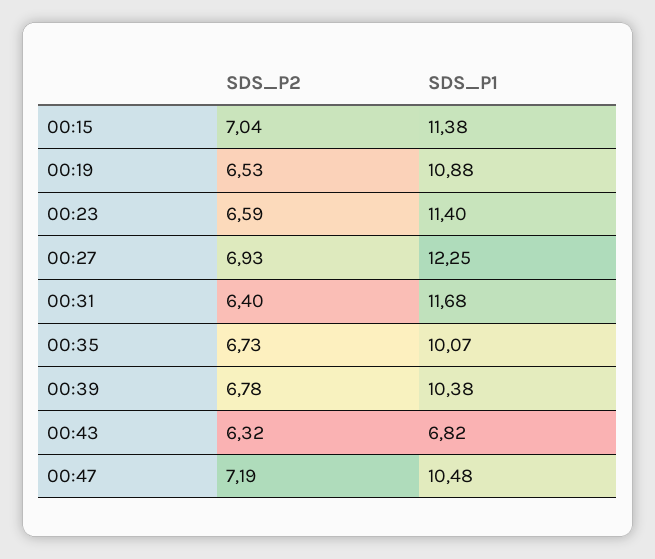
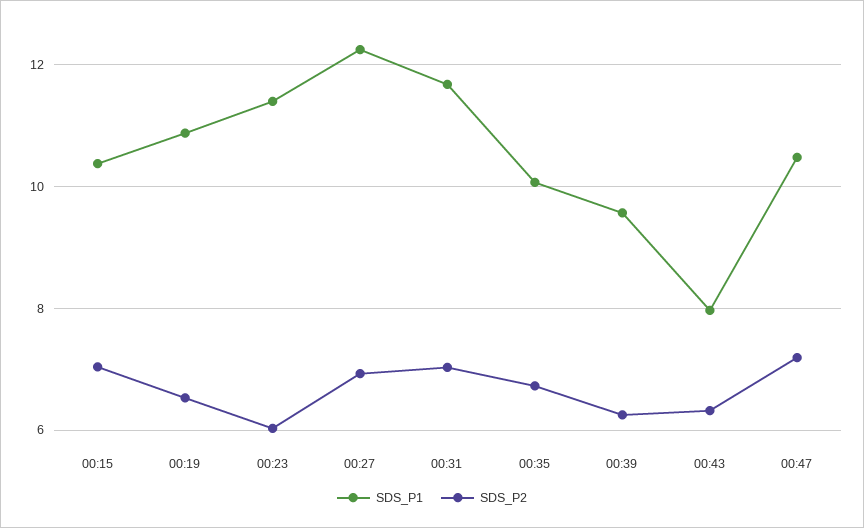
SDS_P1, 00:15: 11.38 -> 10.4
SDS_P2, 00:23: 6.59 -> 6
SDS_P2, 00:31: 6.4 -> 7
SDS_P2, 00:39: 6.78 -> 6.2
SDS_P1, 00:39: 10.38 -> 9.6
SDS_P1, 00:43: 6.82 -> 8

